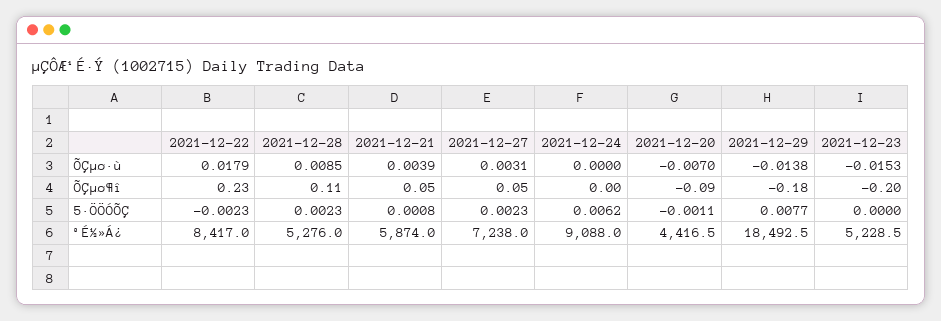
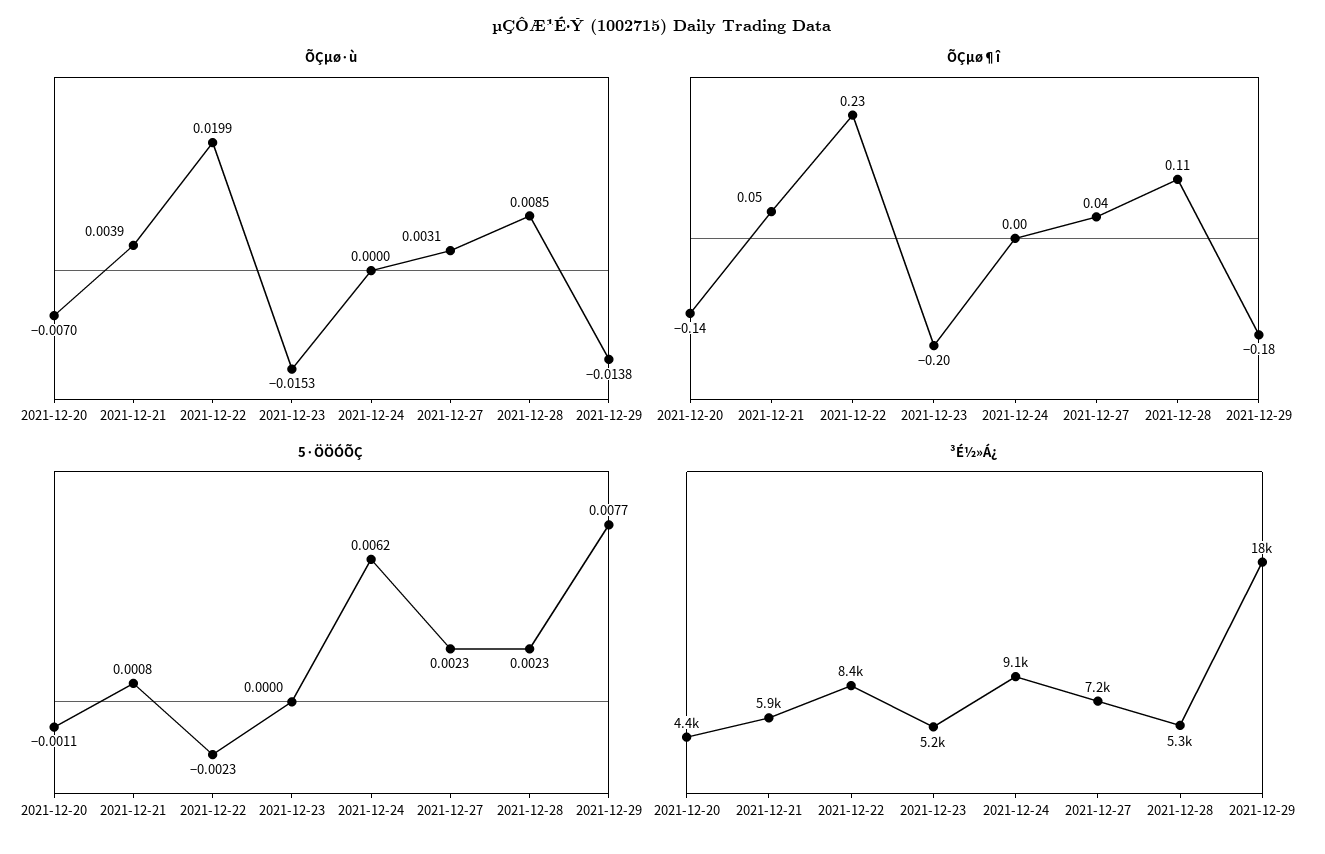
ÕÇµø·ù, 2021-12-22: 0.0179 -> 0.0199
ÕÇµø¶î, 2021-12-27: 0.05 -> 0.04
ÕÇµø¶î, 2021-12-20: -0.09 -> -0.14

